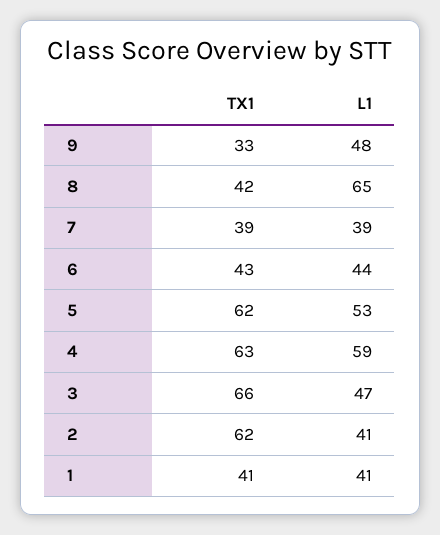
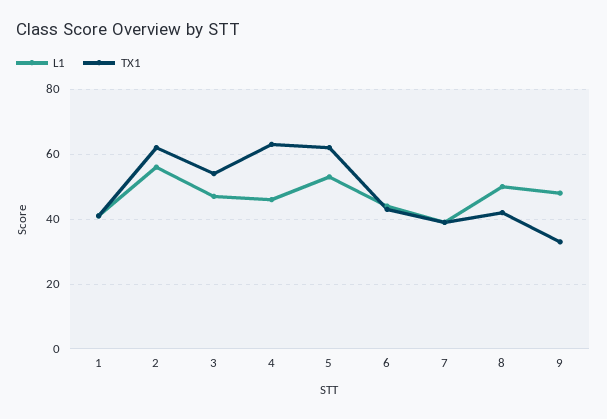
L1, 8: 65 -> 50
L1, 4: 59 -> 45
TX1, 3: 66 -> 55
L1, 2: 41 -> 55

